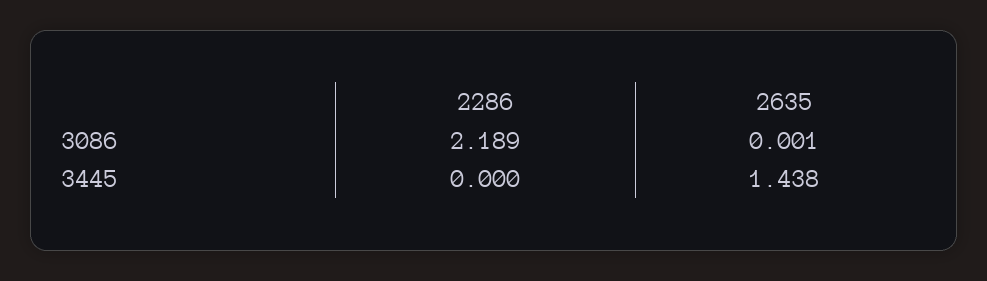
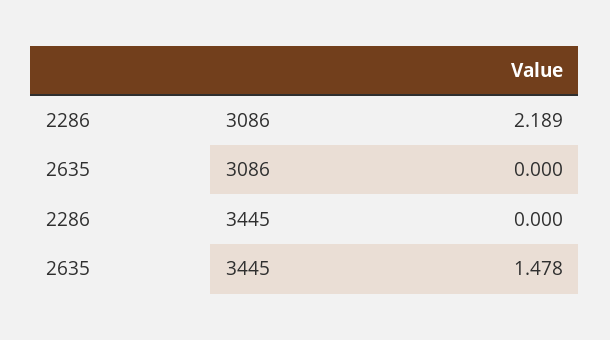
2635, 3086: 0.001 -> 0
2635, 3445: 1.438 -> 1.478

